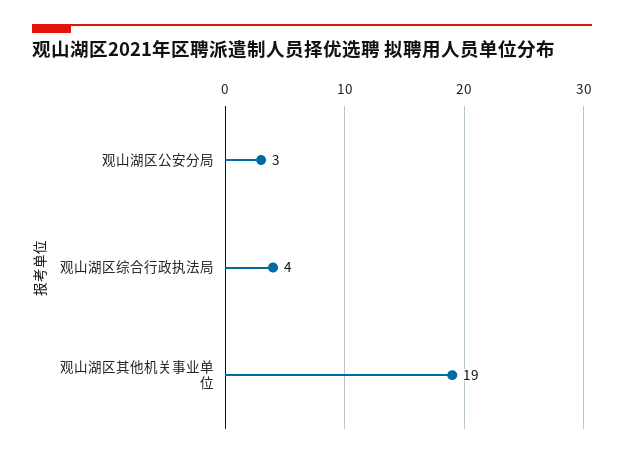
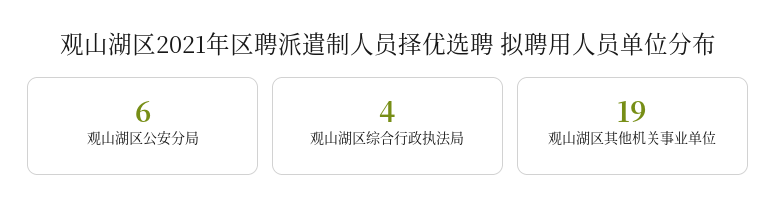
观山湖区公安分局: 3 -> 6

